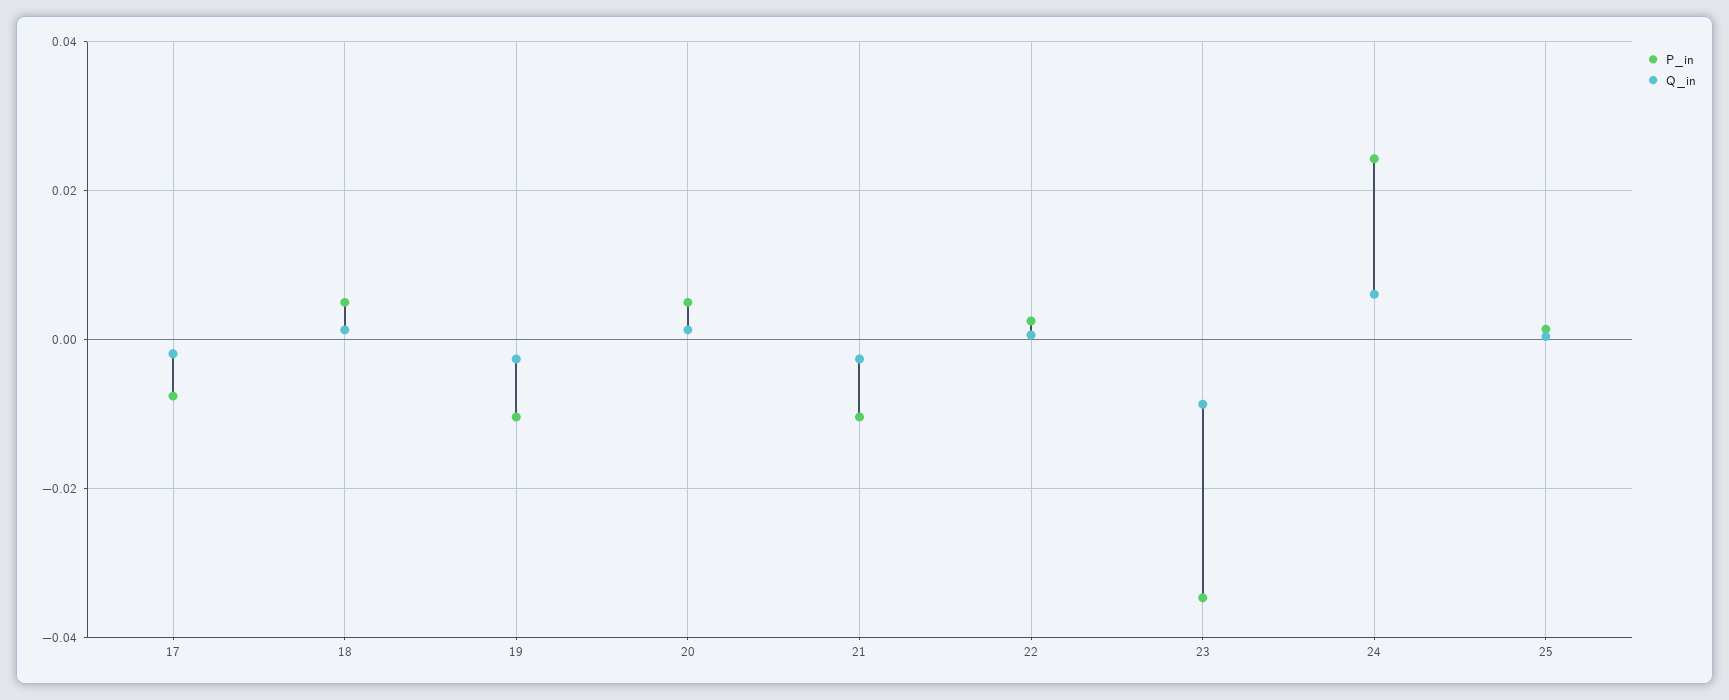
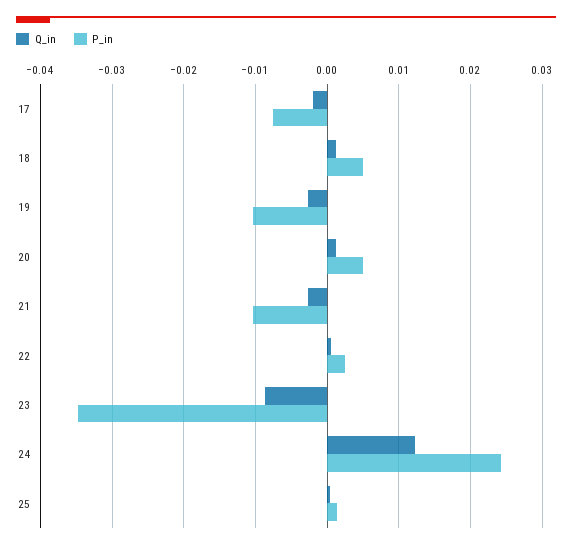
Q_in, 24: 0.006 -> 0.012

